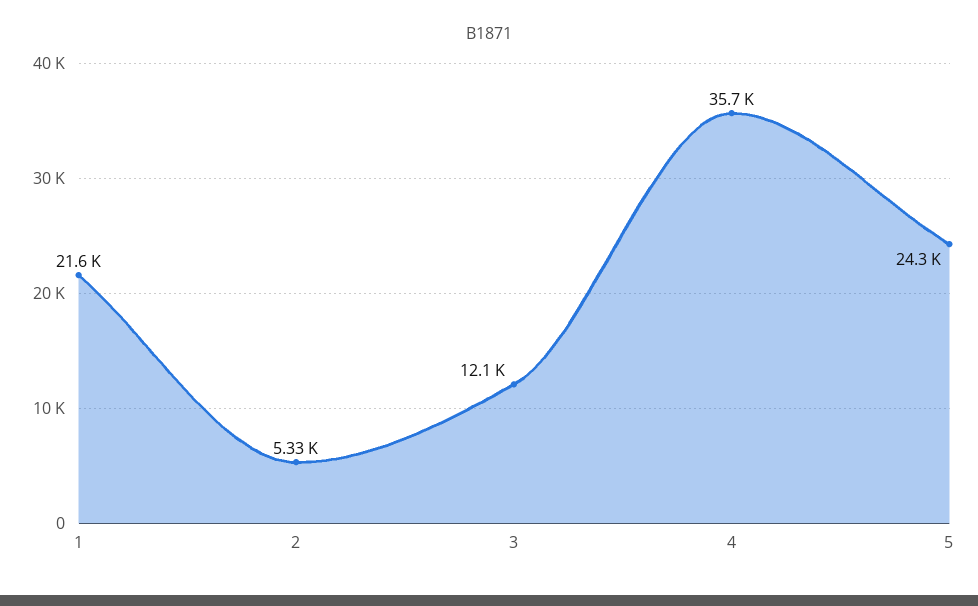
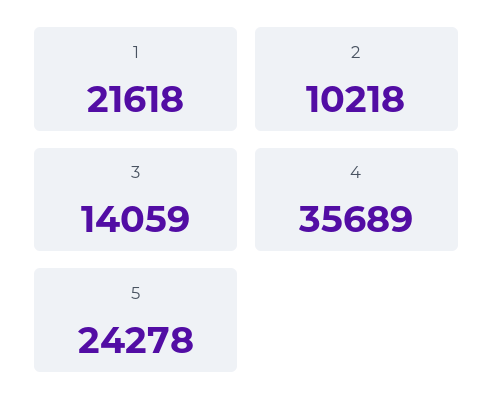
2: 5330 -> 10218
3: 12100 -> 14059

